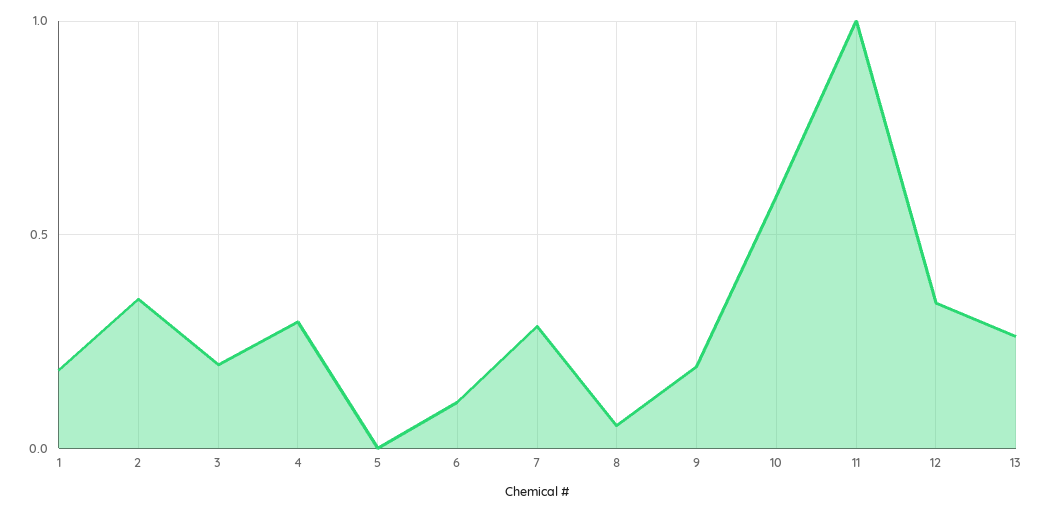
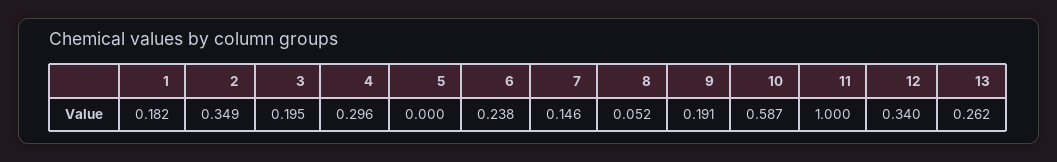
6: 0.1 -> 0.238
7: 0.3 -> 0.146

